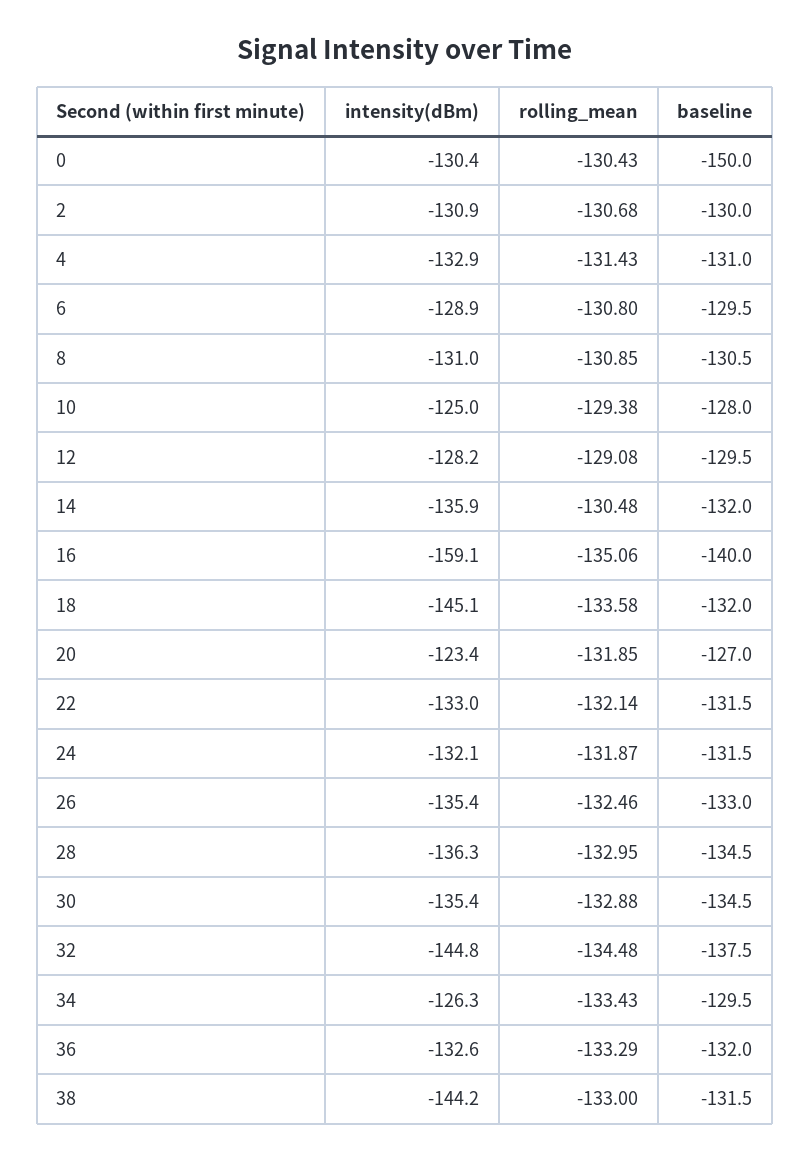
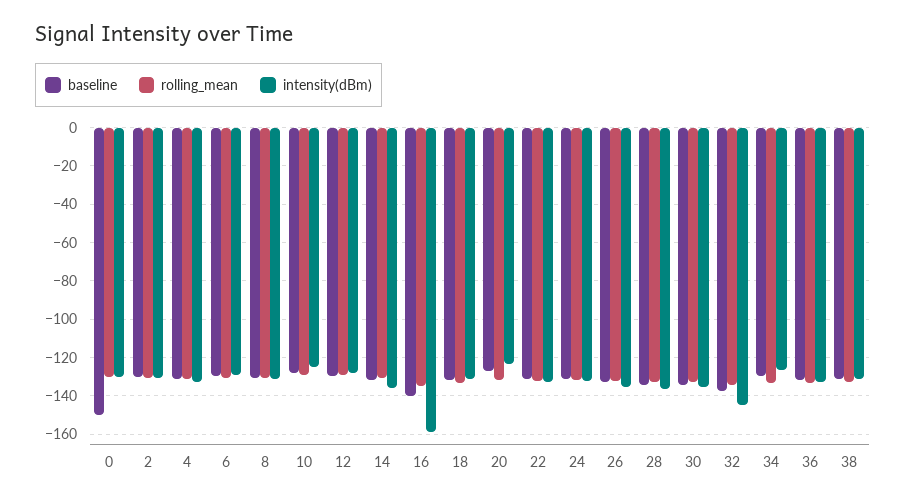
intensity(dBm), 18: -145.1 -> -130
intensity(dBm), 38: -144.2 -> -130

